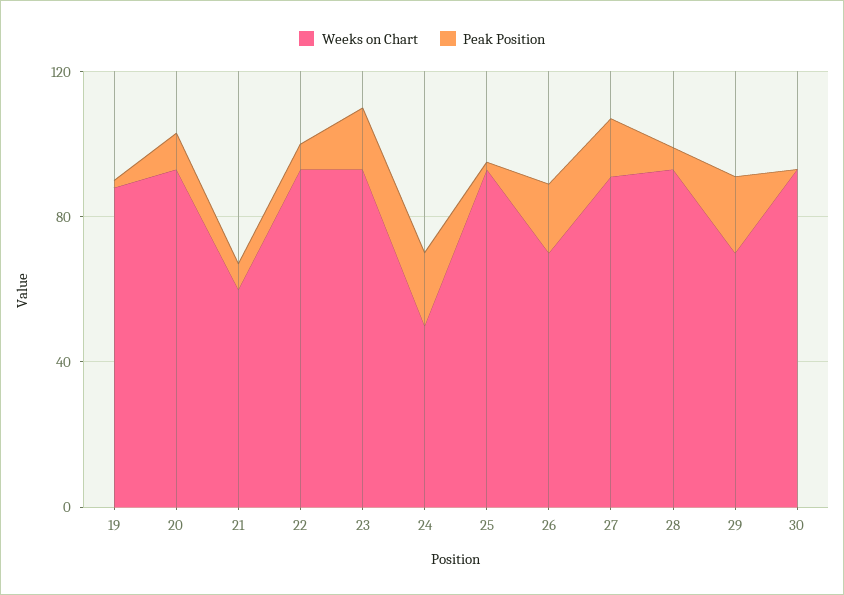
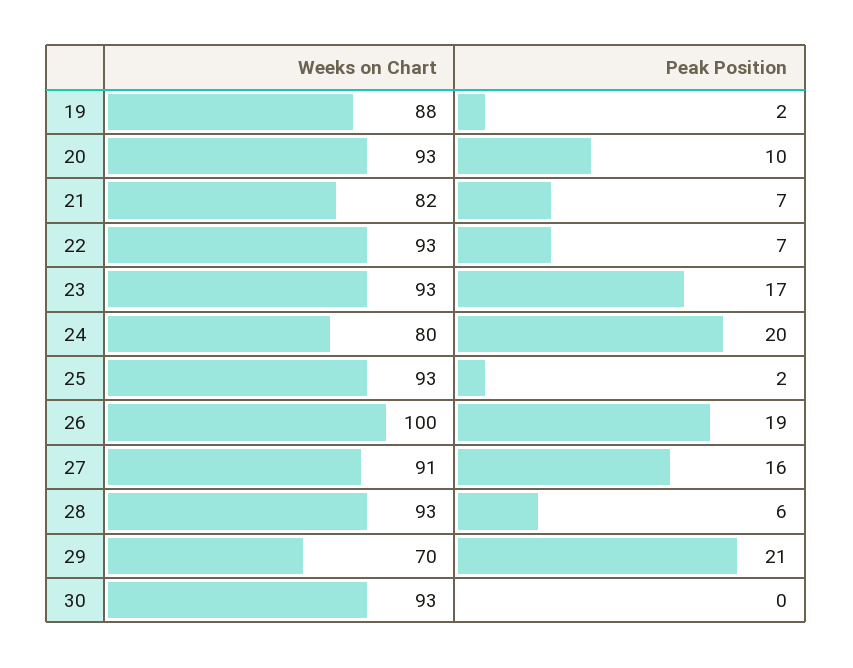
Weeks on Chart, 21: 60 -> 82
Weeks on Chart, 24: 50 -> 80
Weeks on Chart, 26: 70 -> 100

